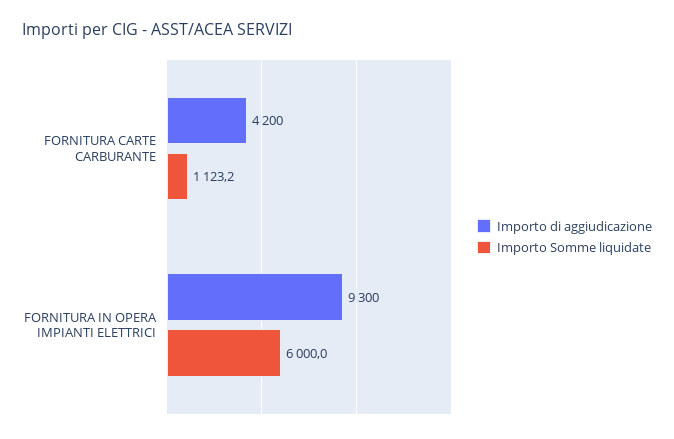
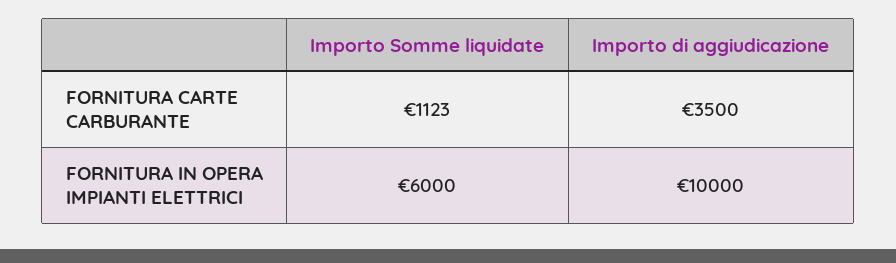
Importo di aggiudicazione, FORNITURA CARTE CARBURANTE: 4200 -> 3500
Importo di aggiudicazione, FORNITURA IN OPERA IMPIANTI ELETTRICI: 9300 -> 10000

